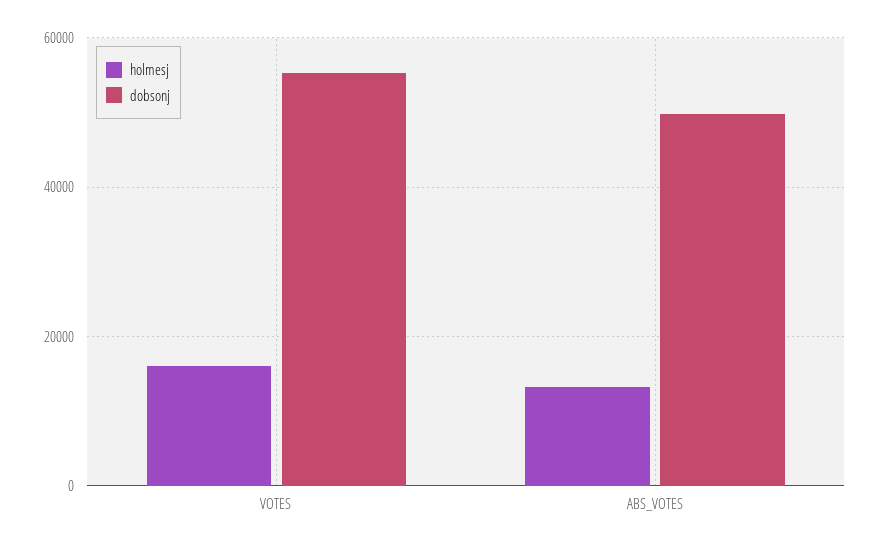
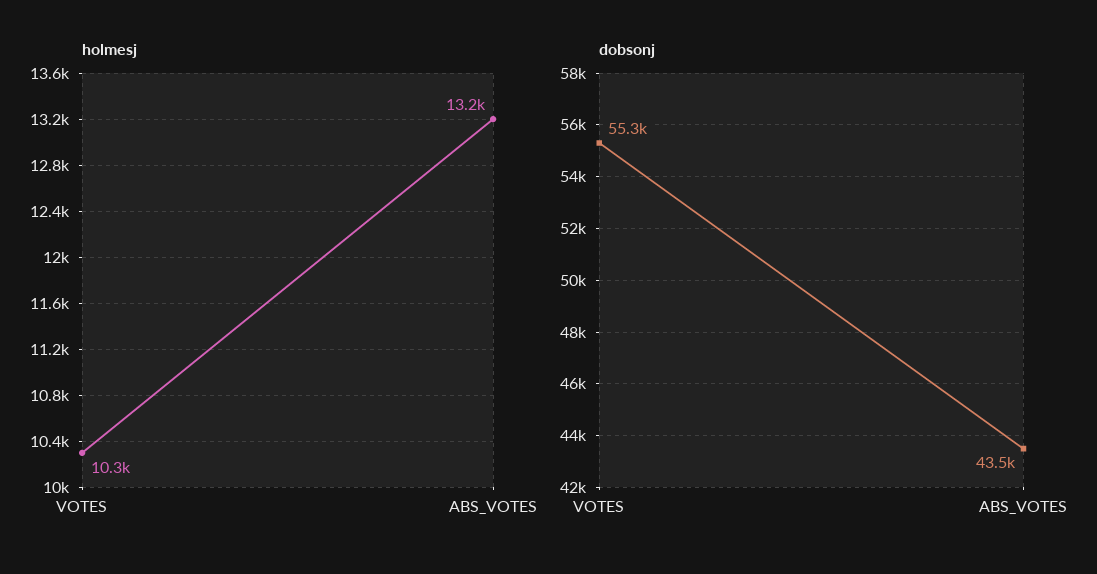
holmesj, VOTES: 16000 -> 10300
dobsonj, ABS_VOTES: 50000 -> 43500

